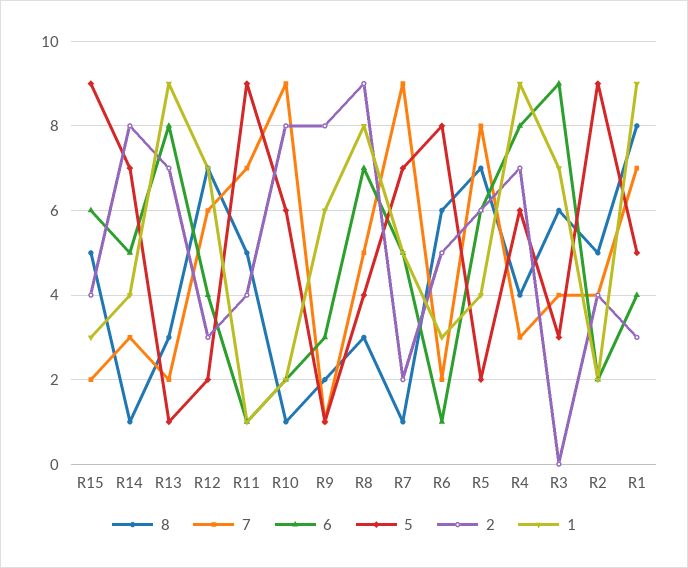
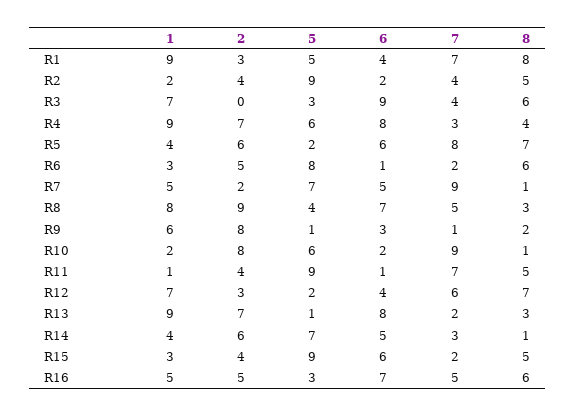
2, R14: 8 -> 6
1, R16: none -> 5
2, R16: none -> 5
5, R16: none -> 3
6, R16: none -> 7
7, R16: none -> 5
8, R16: none -> 6

